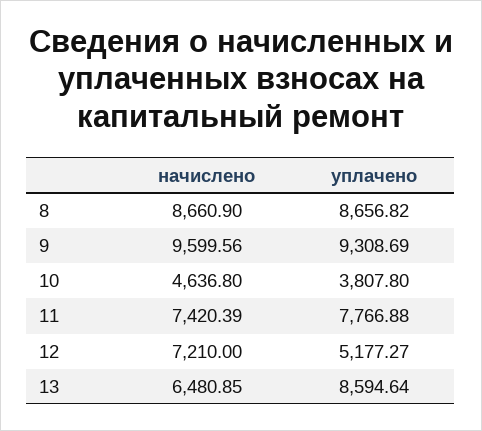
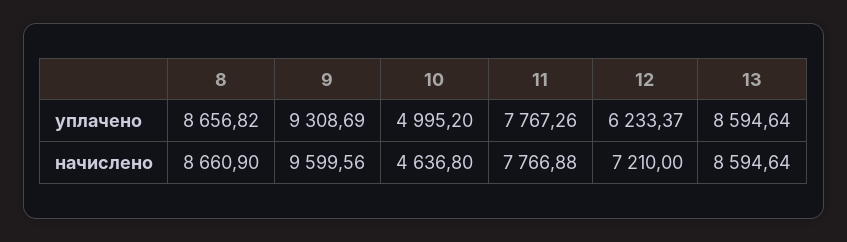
уплачено, 10: 3807.8 -> 4995.2
начислено, 11: 7420.39 -> 7766.88
уплачено, 11: 7766.88 -> 7767.26
уплачено, 12: 5177.27 -> 6233.37
начислено, 13: 6480.85 -> 8594.64

